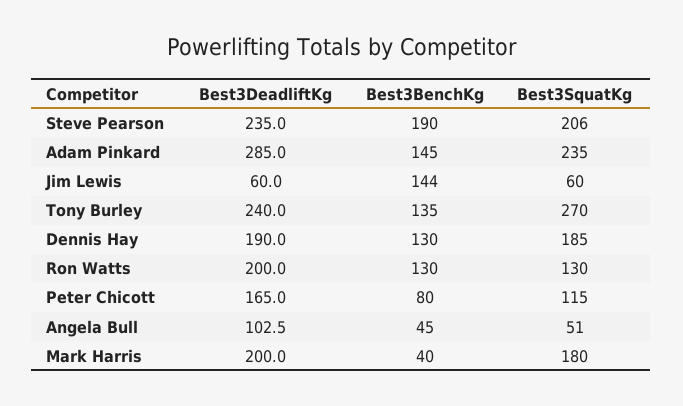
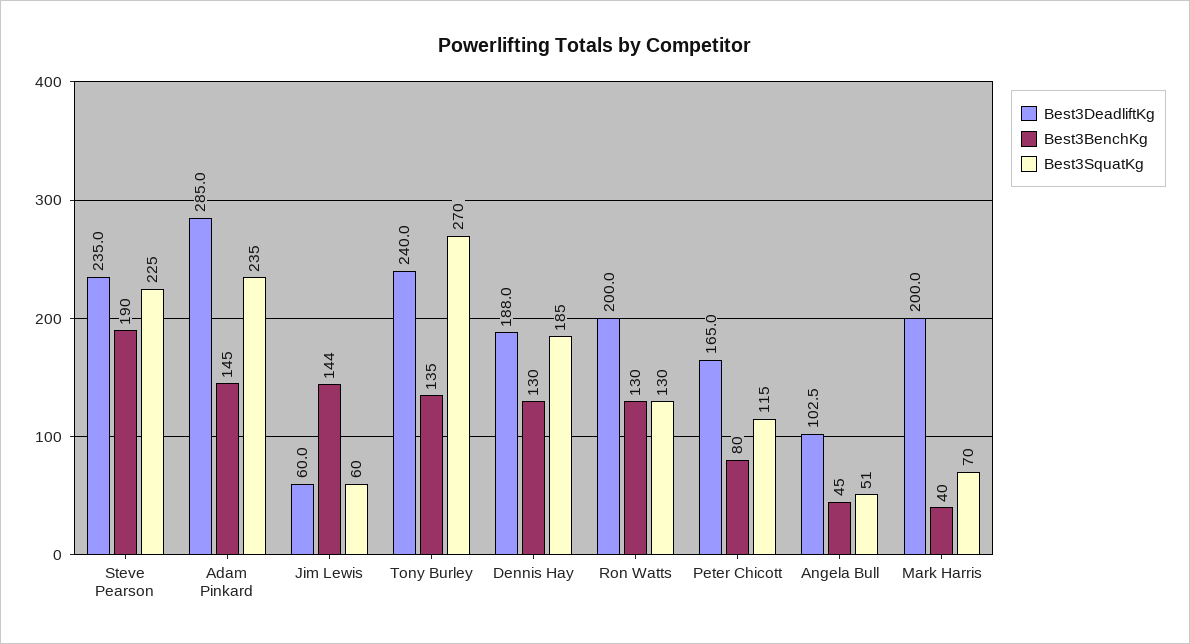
Best3SquatKg, Steve Pearson: 206 -> 225
Best3DeadliftKg, Dennis Hay: 190 -> 188
Best3SquatKg, Mark Harris: 180 -> 70

